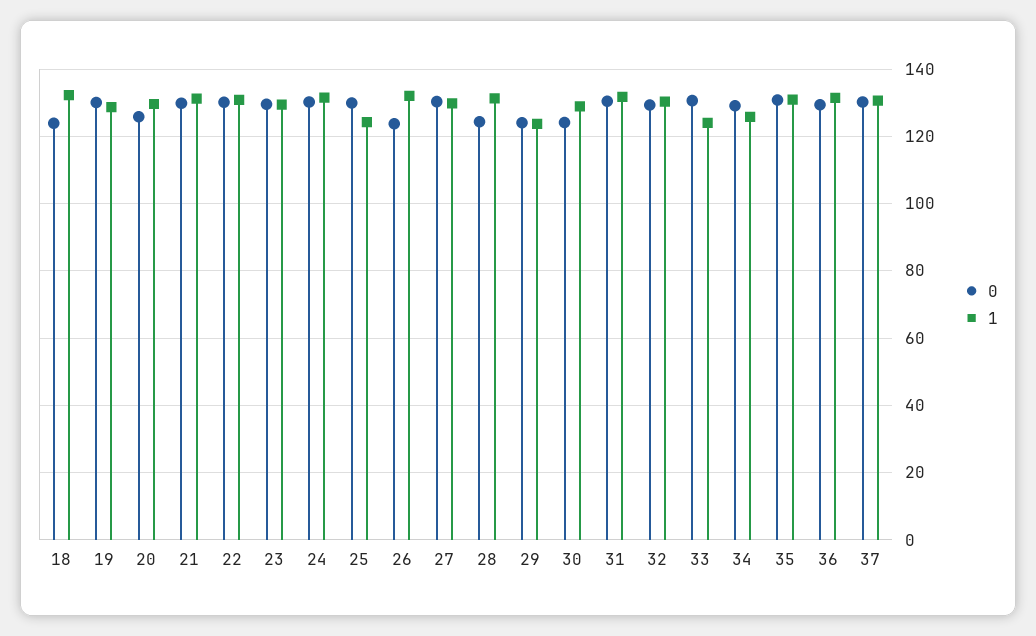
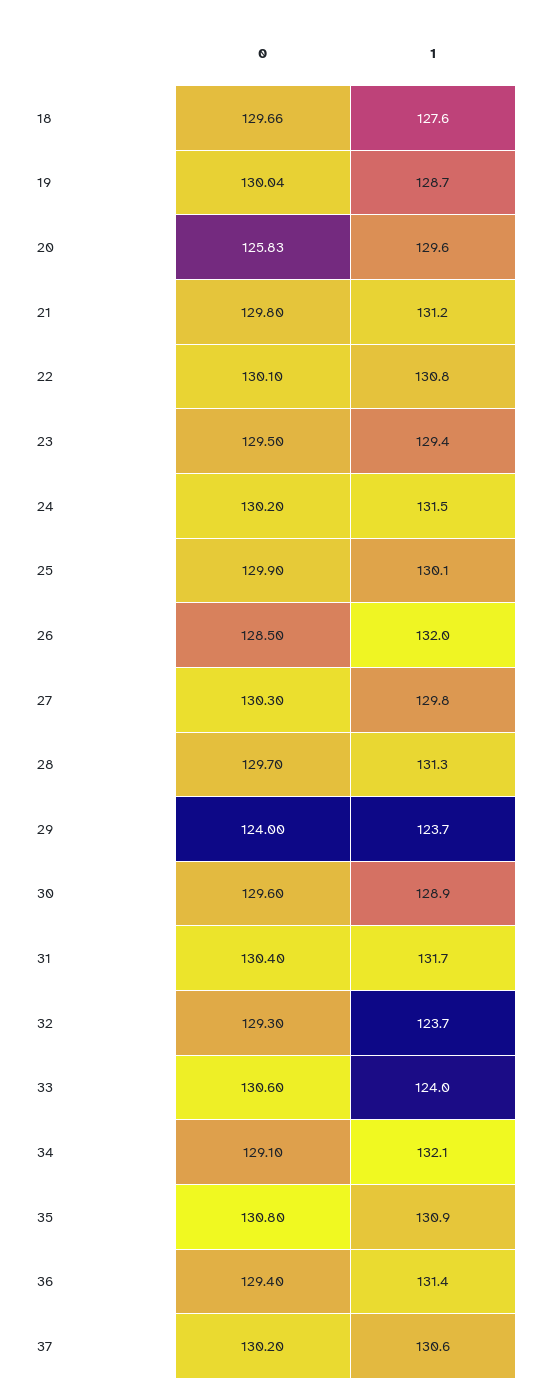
0, 18: 124 -> 129.66
1, 18: 132 -> 127.6
1, 25: 124 -> 130.1
0, 26: 124 -> 128.5
0, 28: 124 -> 129.7
0, 30: 124 -> 129.6
1, 32: 130 -> 123.7
1, 34: 126 -> 132.1

